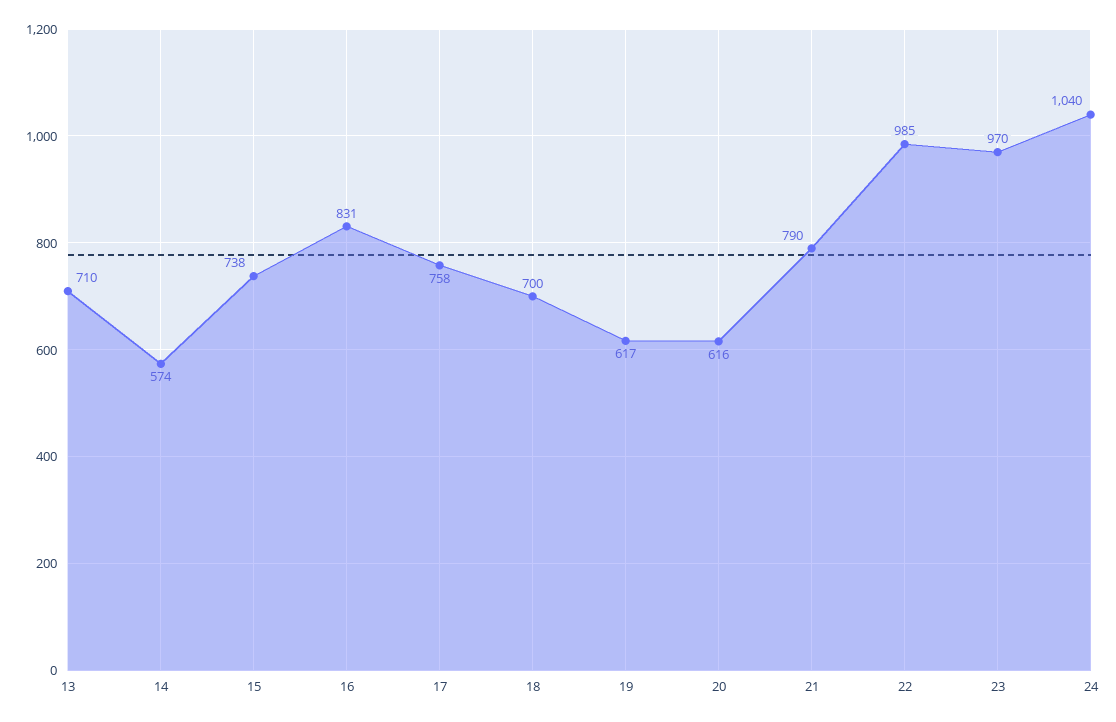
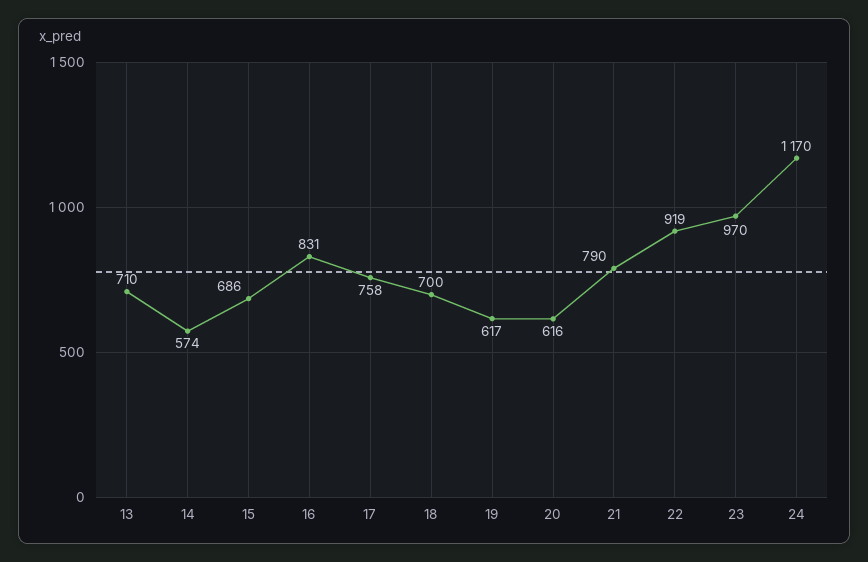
15: 738 -> 686
22: 985 -> 919
24: 1040 -> 1170

